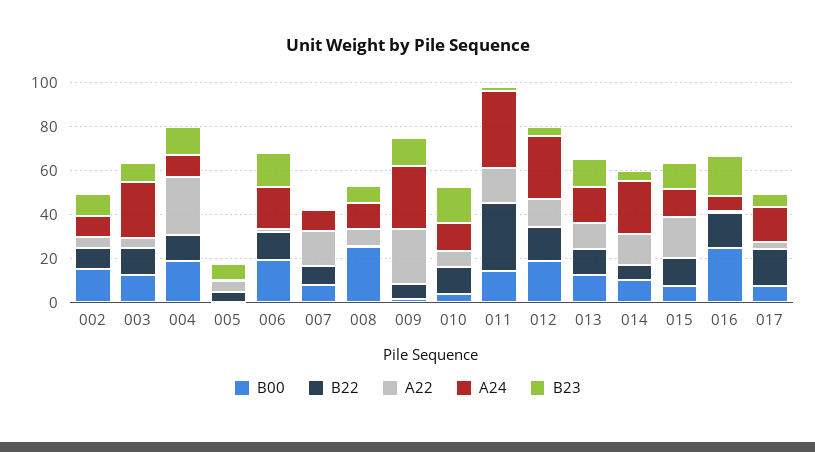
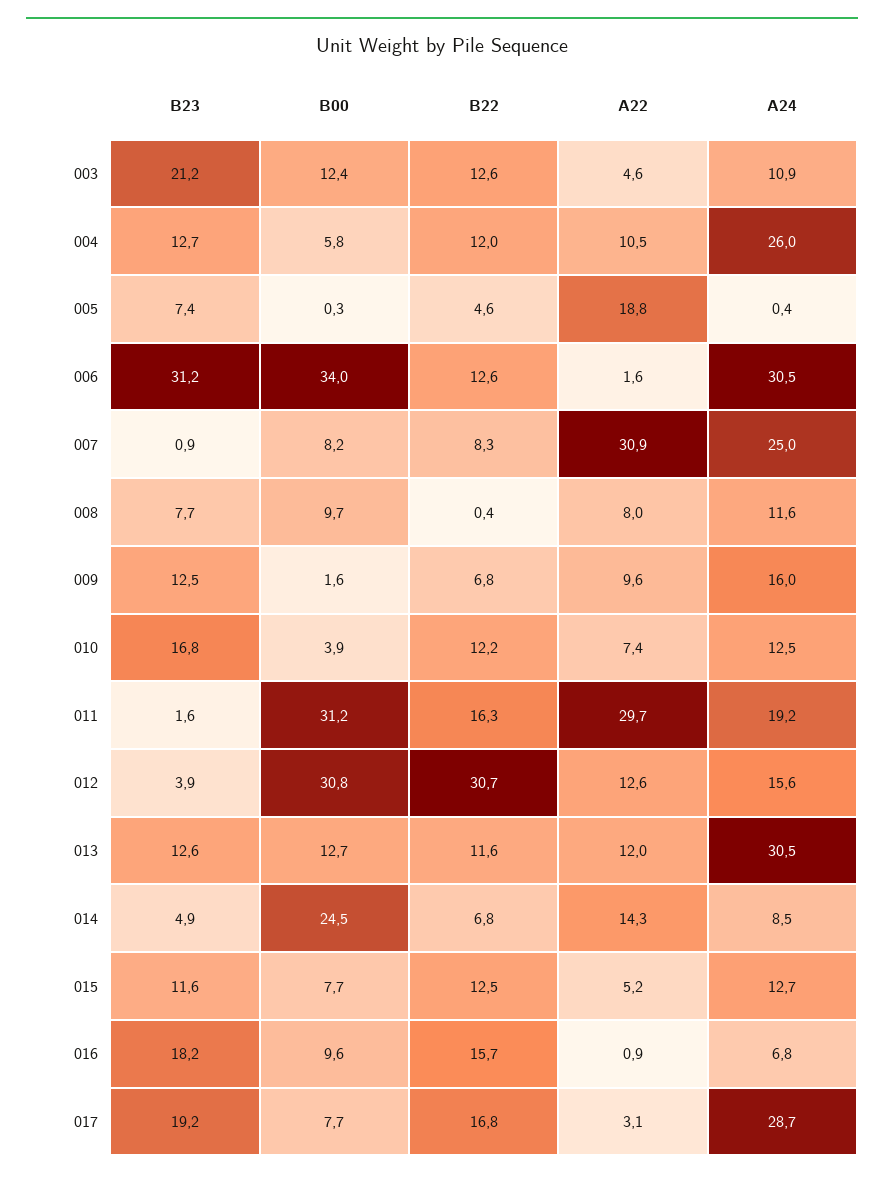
B00, 002: 15 -> none
B22, 002: 10 -> none
A22, 002: 5 -> none
A24, 002: 10 -> none
B23, 002: 10 -> none
A24, 003: 25 -> 10.9
B23, 003: 10 -> 21.2
B00, 004: 20 -> 5.8
A22, 004: 25 -> 10.5
A24, 004: 10 -> 26
A22, 005: 5 -> 18.8
B00, 006: 20 -> 34
A24, 006: 20 -> 30.5
B23, 006: 15 -> 31.2
A22, 007: 15 -> 30.9
A24, 007: 10 -> 25
B00, 008: 25 -> 9.7
A22, 009: 25 -> 9.6
A24, 009: 30 -> 16
B00, 011: 15 -> 31.2
B22, 011: 30 -> 16.3
A22, 011: 15 -> 29.7
A24, 011: 35 -> 19.2
B00, 012: 20 -> 30.8
B22, 012: 15 -> 30.7
A24, 012: 30 -> 15.6
A24, 013: 15 -> 30.5
B00, 014: 10 -> 24.5
A24, 014: 25 -> 8.5
A22, 015: 20 -> 5.2
B00, 016: 25 -> 9.6
A24, 017: 15 -> 28.7
B23, 017: 5 -> 19.2

